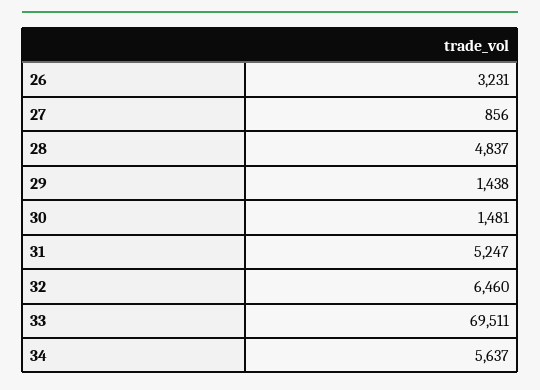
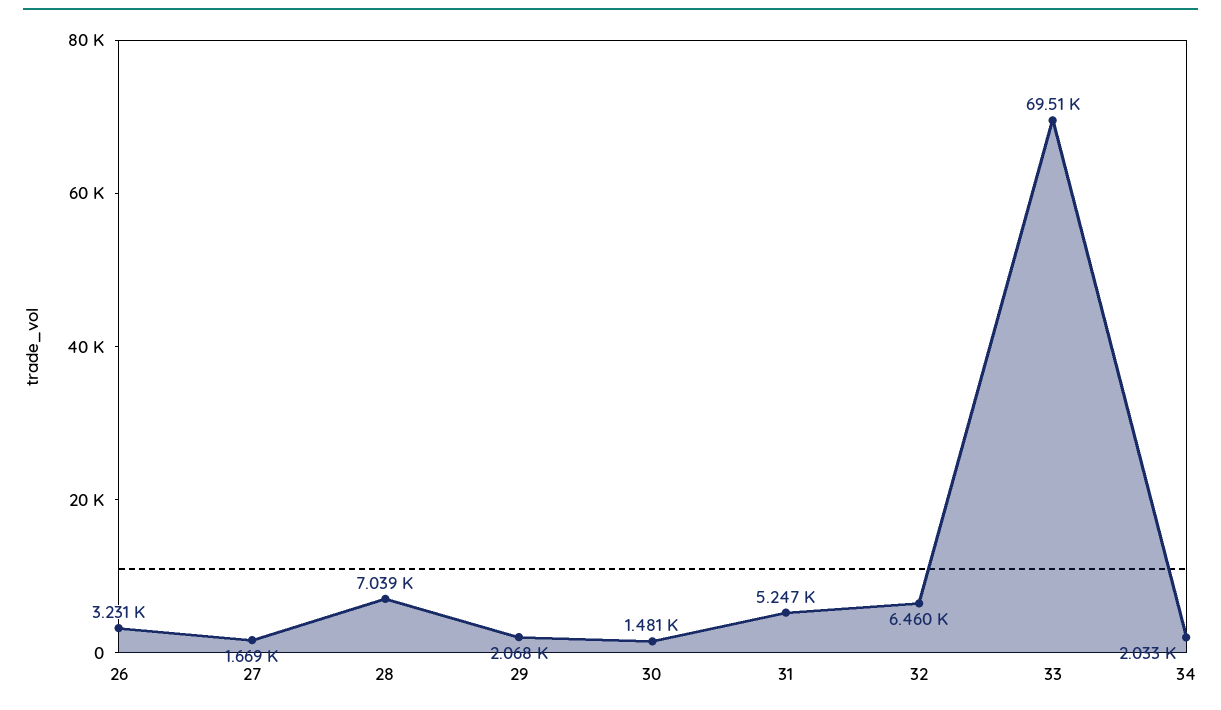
27: 856 -> 1669
28: 4837 -> 7039
29: 1438 -> 2068
34: 5637 -> 2033

